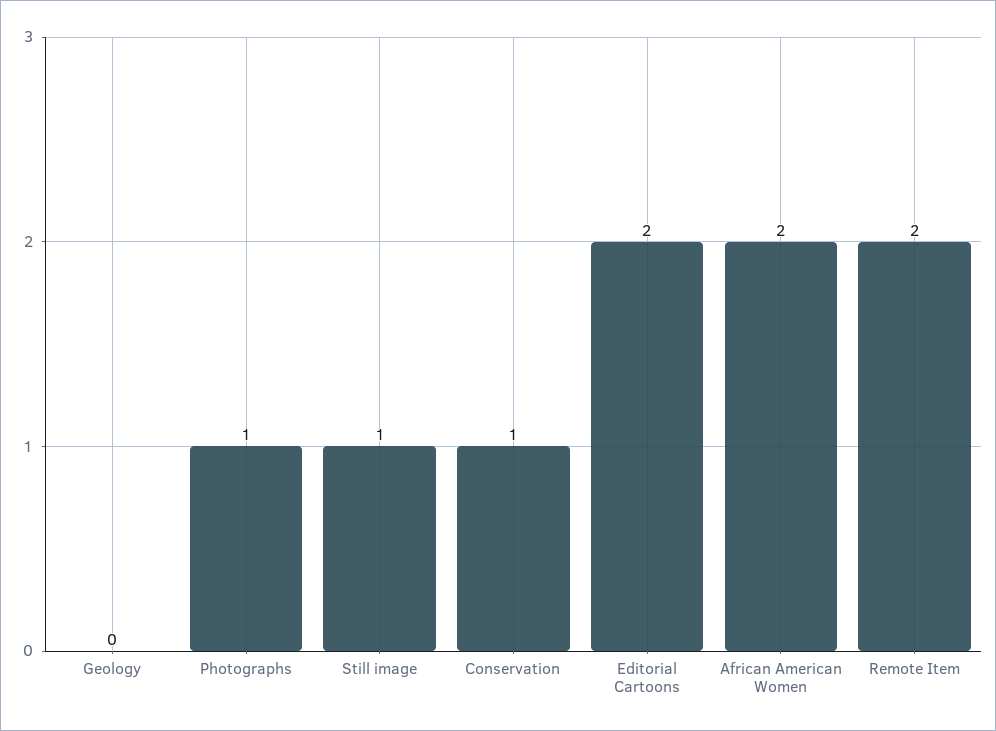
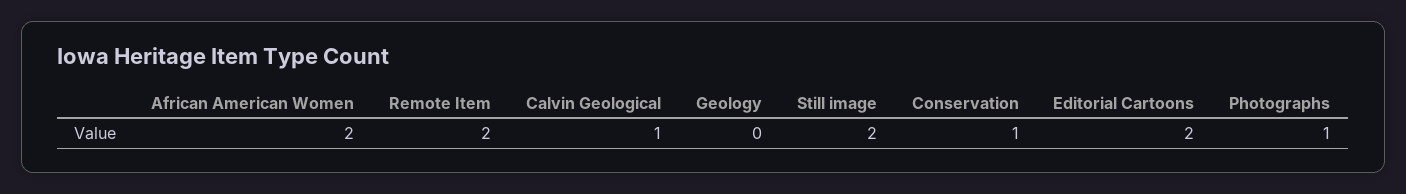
Still image: 1 -> 2
Calvin Geological: none -> 1

